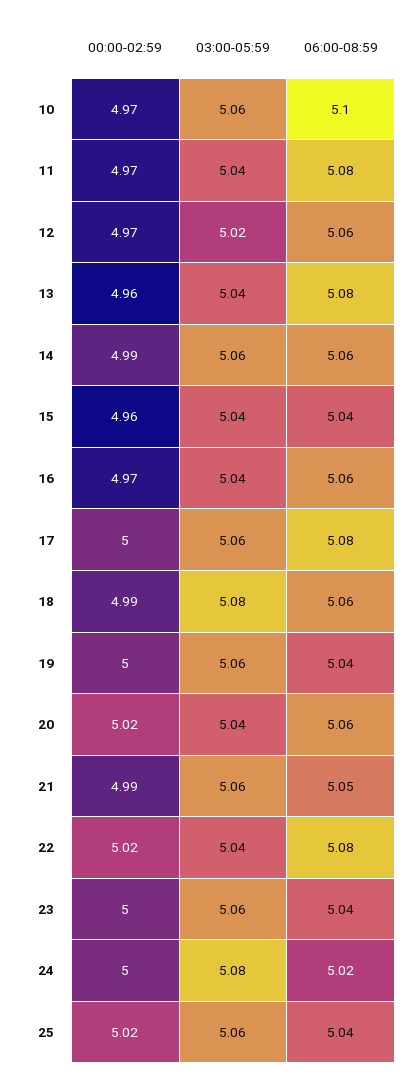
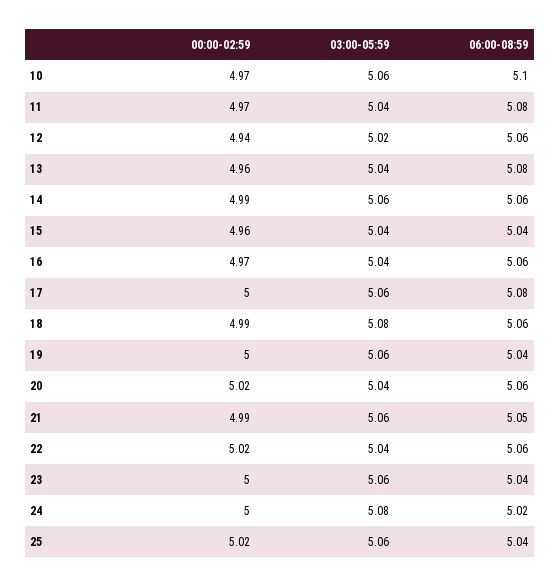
00:00-02:59, 12: 4.97 -> 4.94
06:00-08:59, 22: 5.08 -> 5.06

